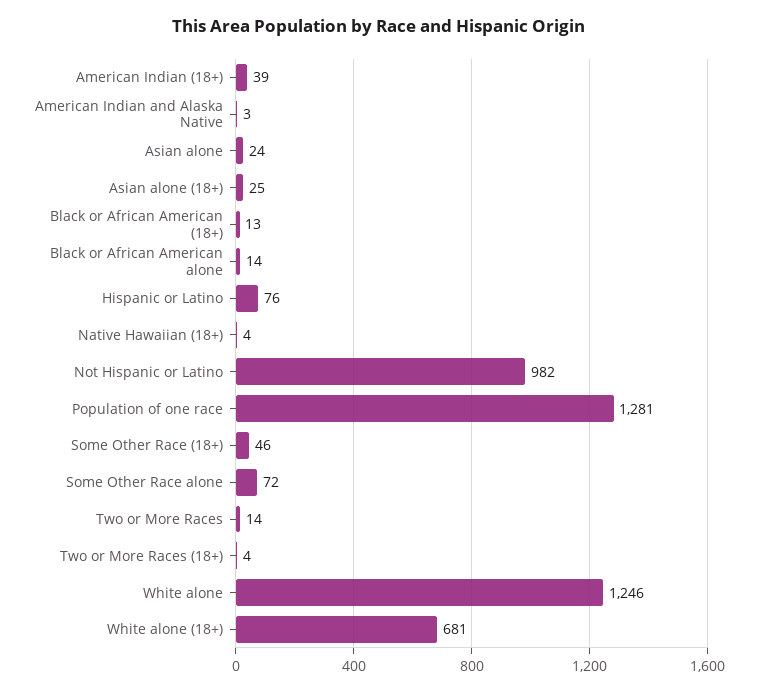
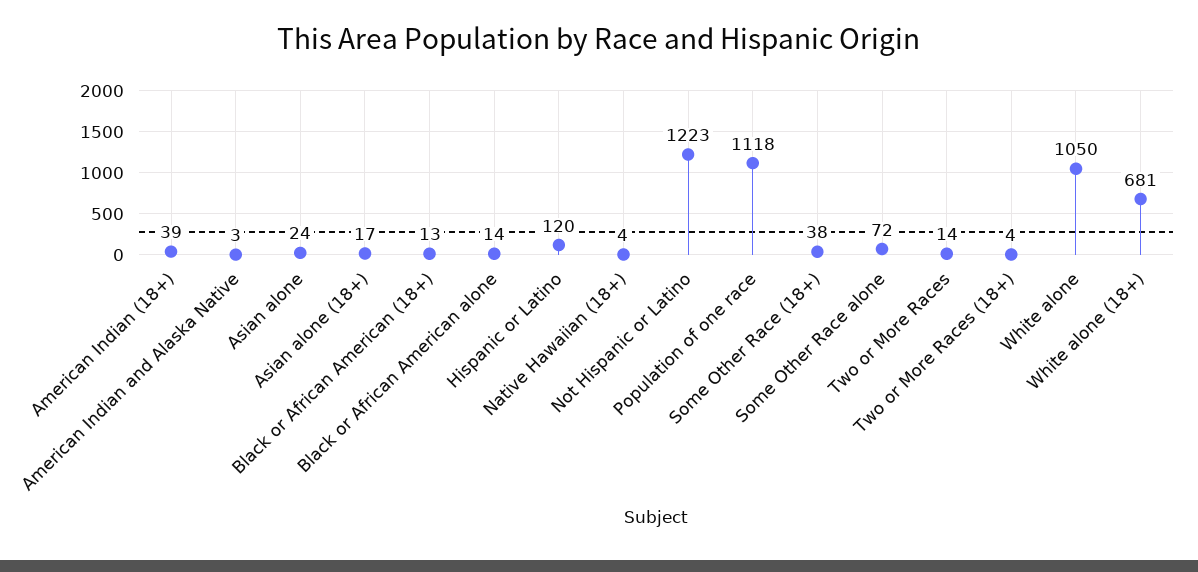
Asian alone (18+): 25 -> 17
Hispanic or Latino: 76 -> 120
Not Hispanic or Latino: 982 -> 1223
Population of one race: 1281 -> 1118
Some Other Race (18+): 46 -> 38
White alone: 1246 -> 1050

